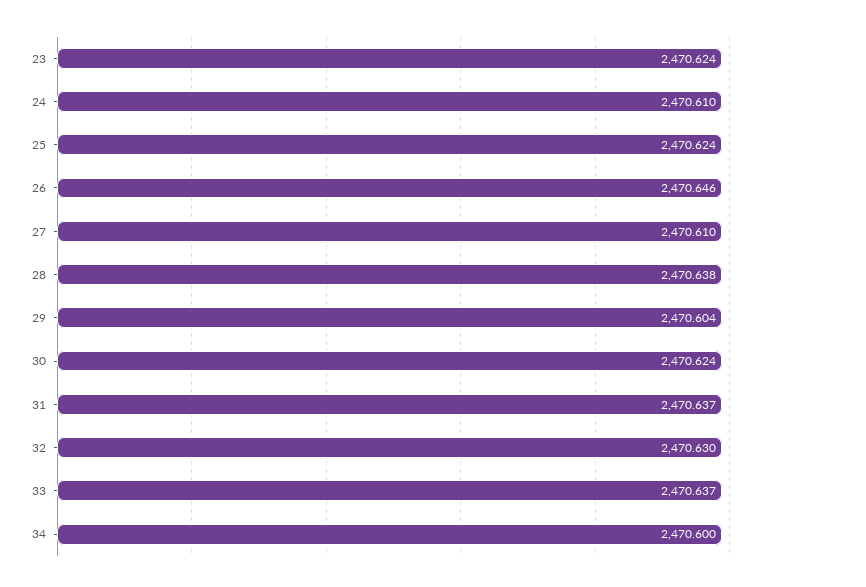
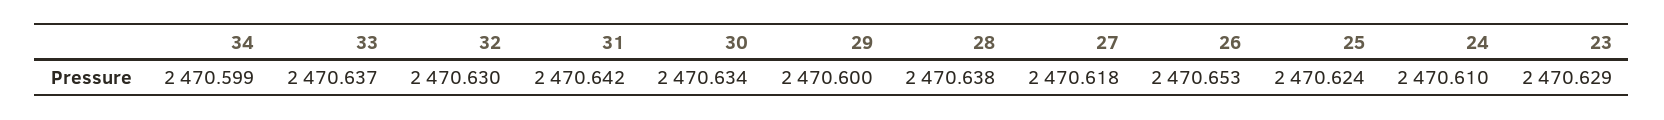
23: 2470.624 -> 2470.629
26: 2470.646 -> 2470.653
27: 2470.61 -> 2470.618
29: 2470.604 -> 2470.6
30: 2470.624 -> 2470.634
31: 2470.637 -> 2470.642
34: 2470.6 -> 2470.599

